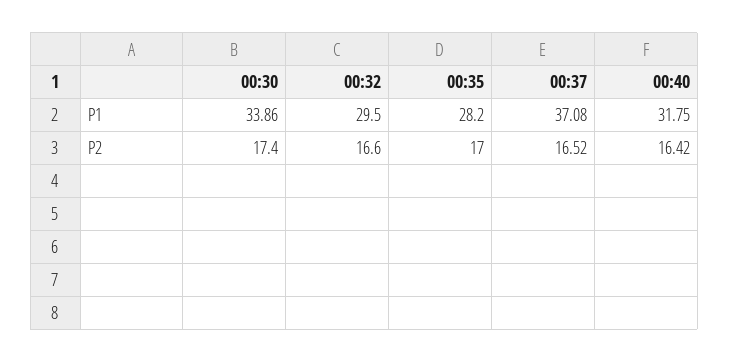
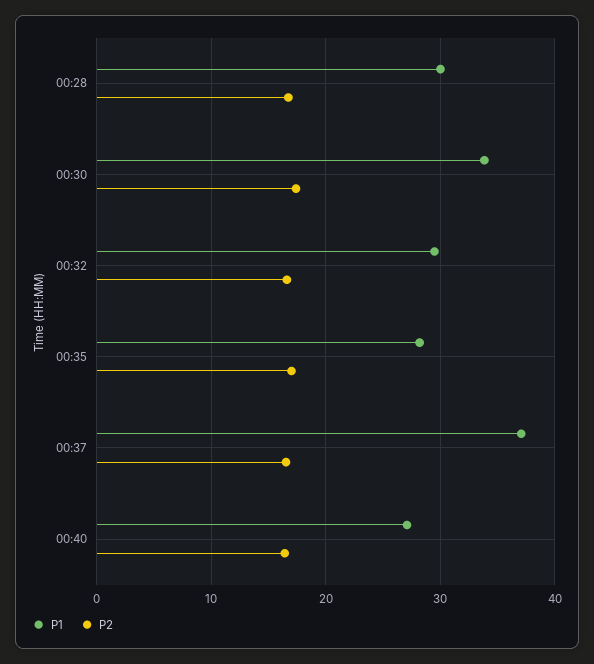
P1, 00:40: 31.75 -> 27
P1, 00:28: none -> 30
P2, 00:28: none -> 17

